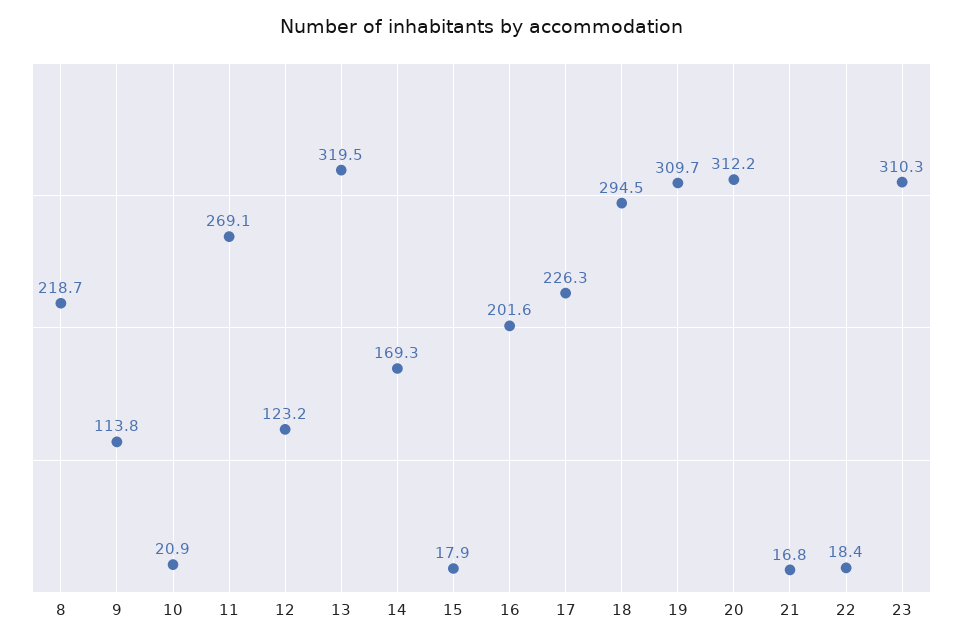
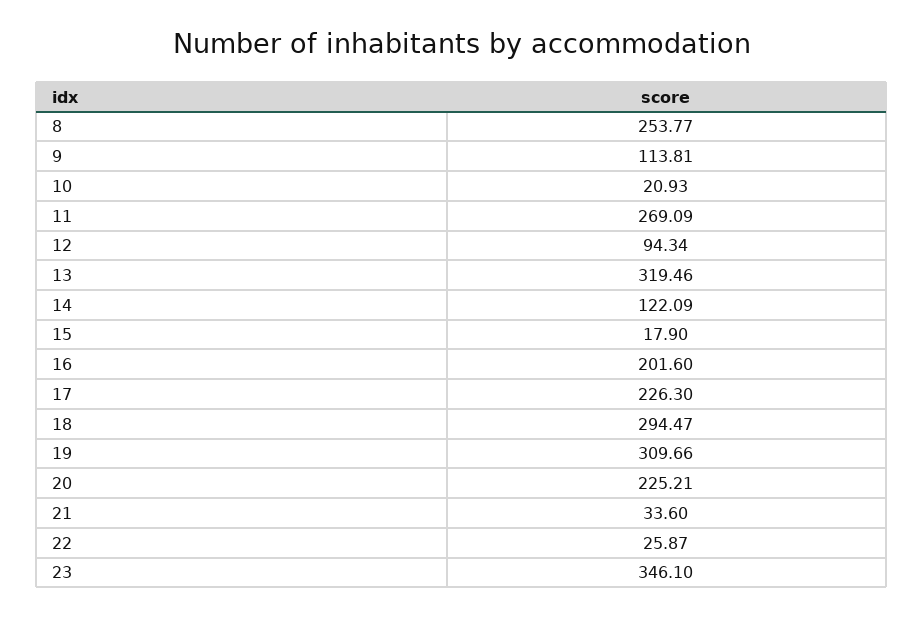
8: 218.7 -> 253.77
12: 123.2 -> 94.34
14: 169.3 -> 122.09
20: 312.2 -> 225.21
21: 16.8 -> 33.6
22: 18.4 -> 25.87
23: 310.3 -> 346.1

